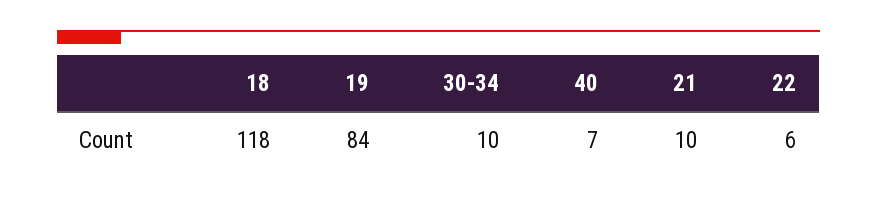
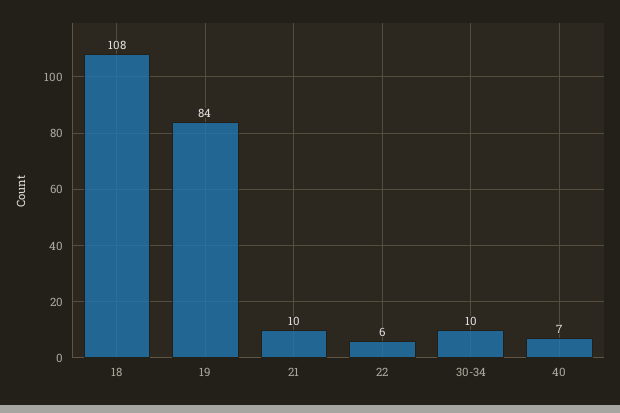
18: 118 -> 108

